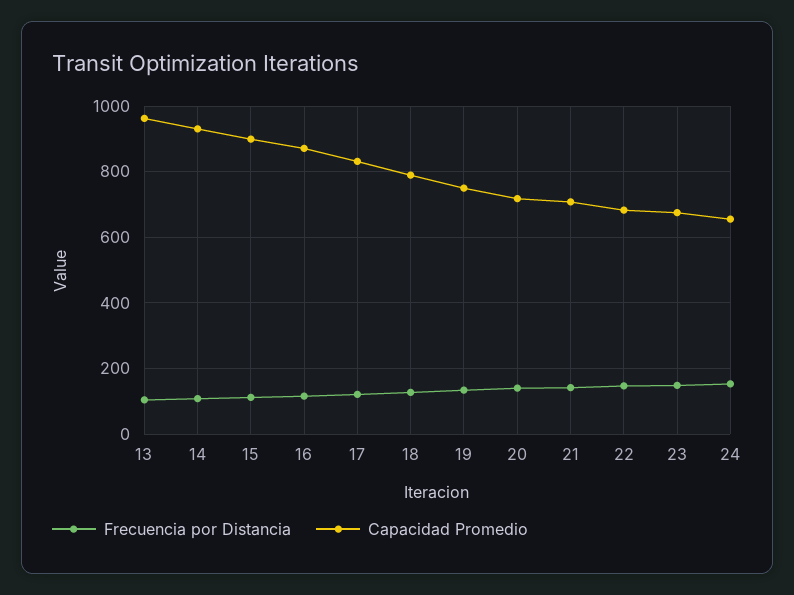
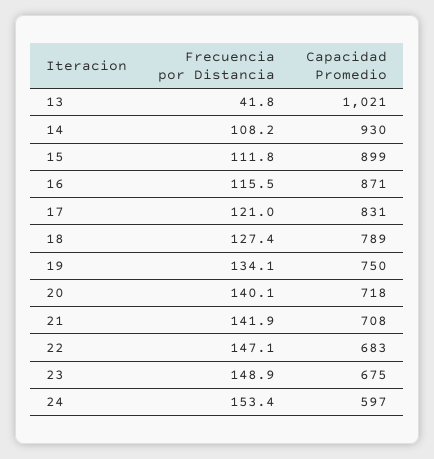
Frecuencia por Distancia, 13: 100 -> 41.8
Capacidad Promedio, 13: 960 -> 1021
Capacidad Promedio, 24: 660 -> 597

